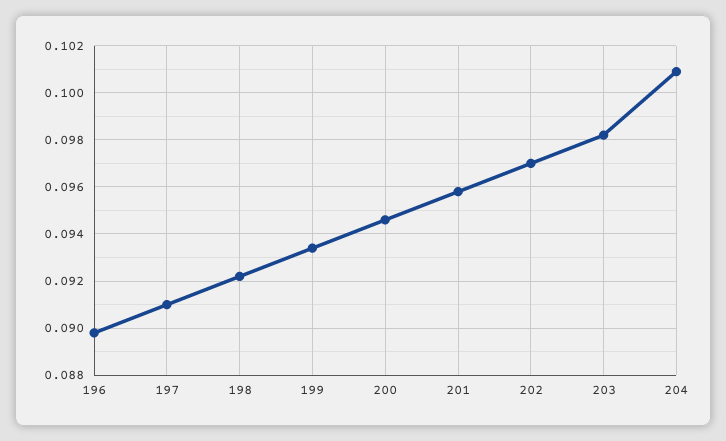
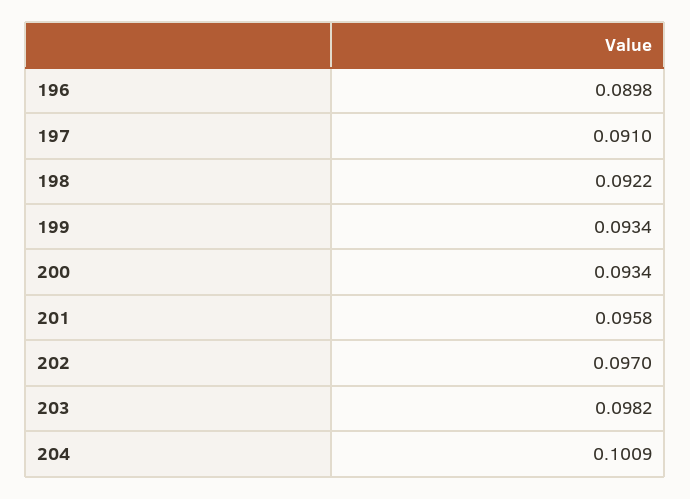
200: 0.0945 -> 0.0934

